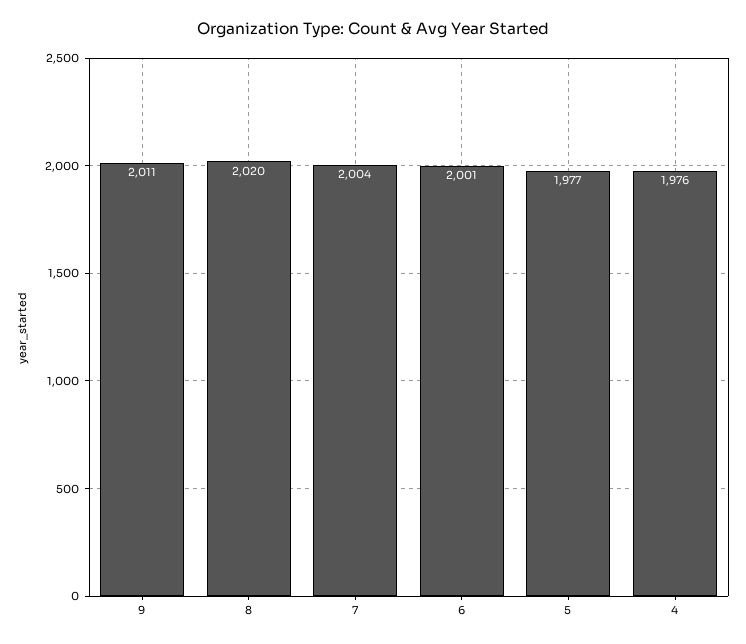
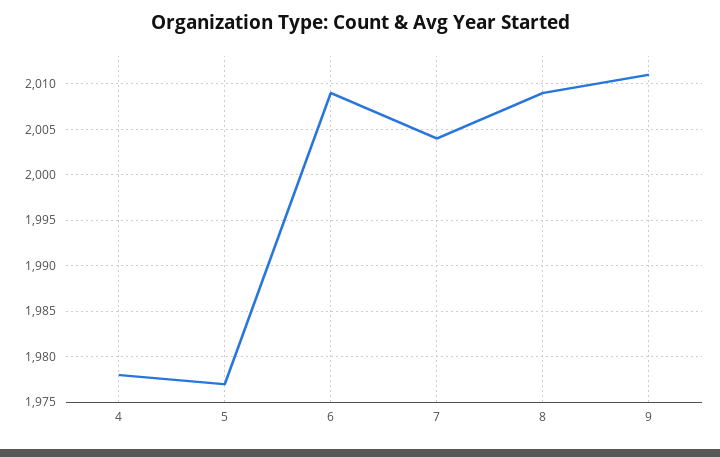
8: 2020 -> 2009
6: 2001 -> 2009
4: 1976 -> 1978

